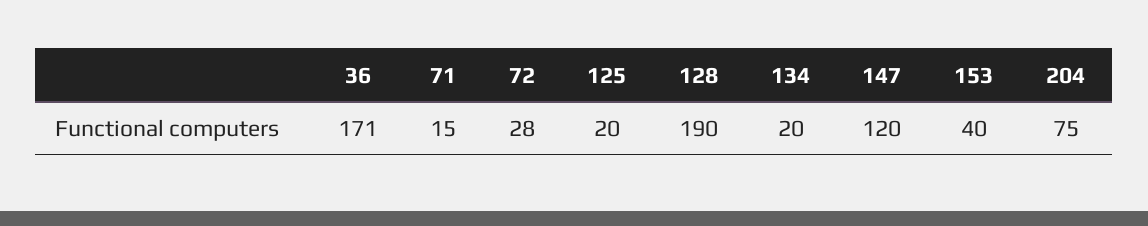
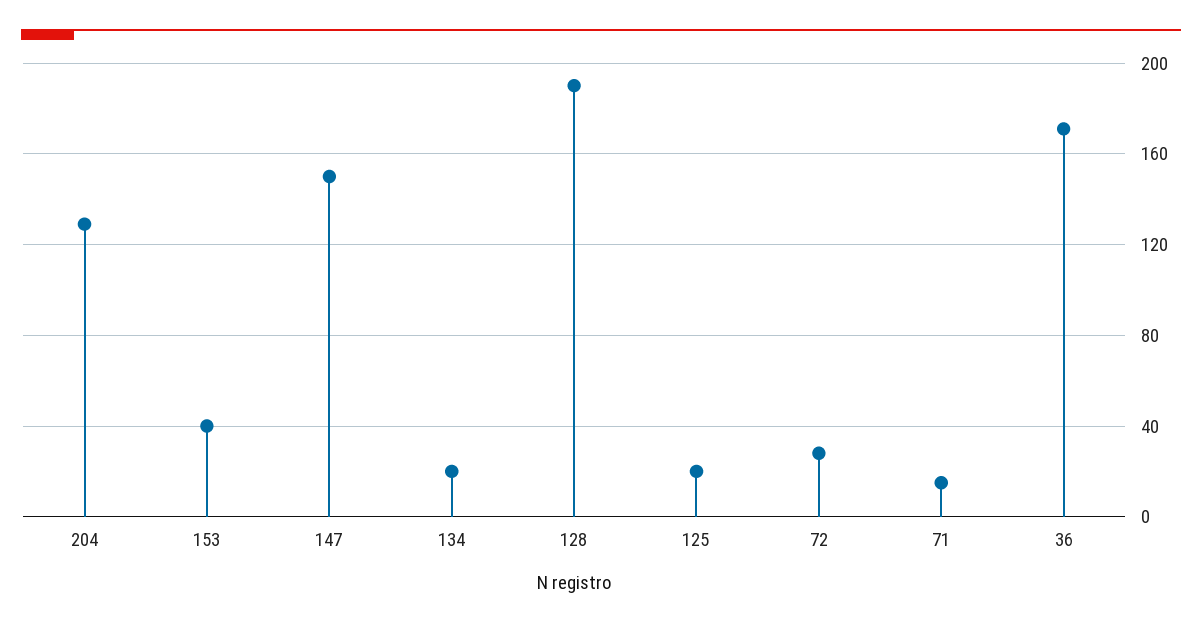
147: 120 -> 150
204: 75 -> 130

